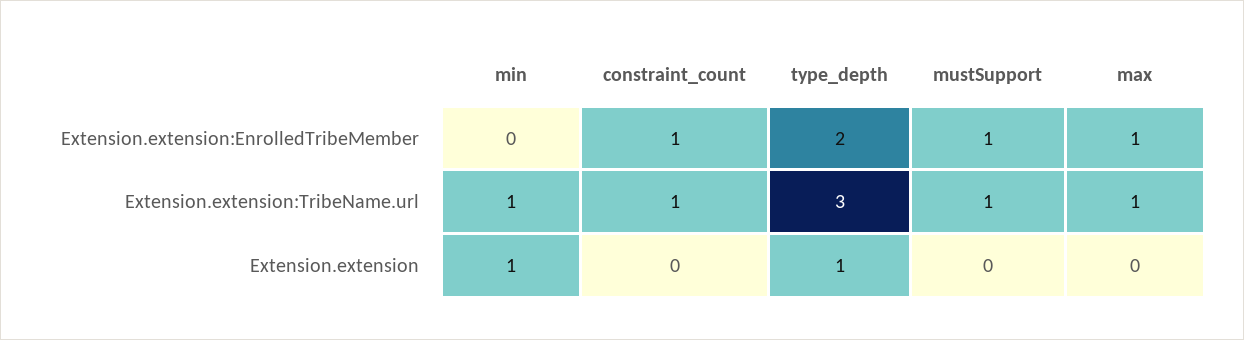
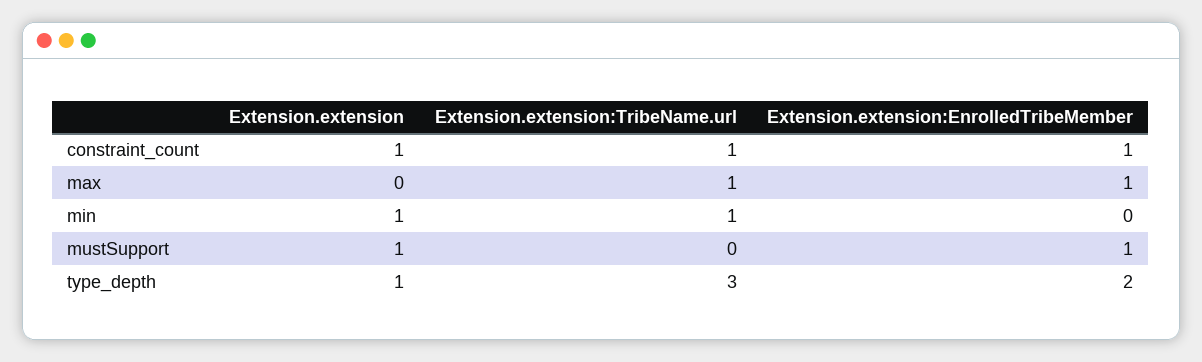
mustSupport, Extension.extension:TribeName.url: 1 -> 0
constraint_count, Extension.extension: 0 -> 1
mustSupport, Extension.extension: 0 -> 1

